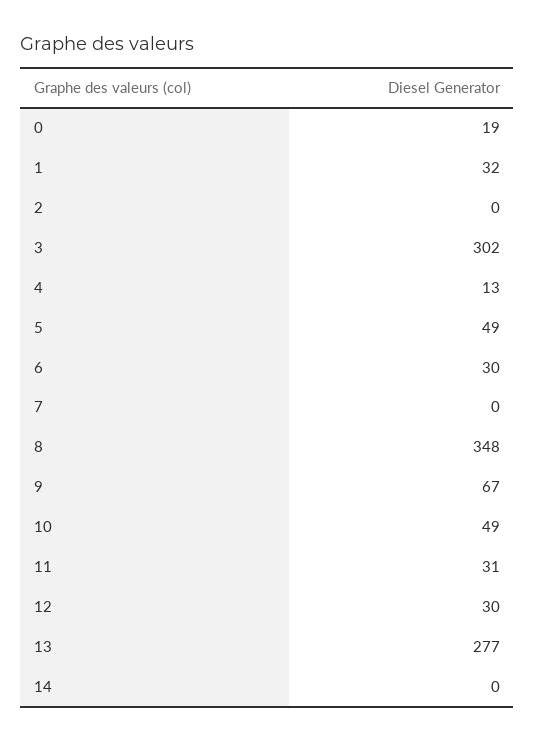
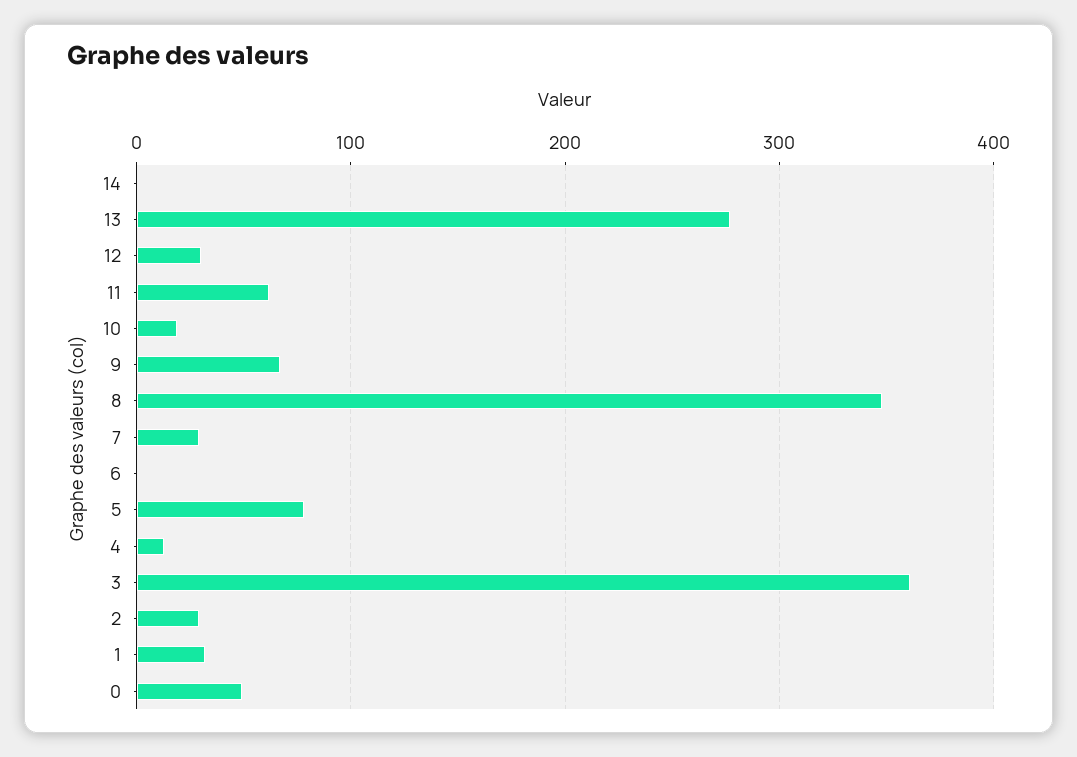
0: 19 -> 50
2: 0 -> 30
3: 302 -> 360
5: 49 -> 80
6: 30 -> 0
7: 0 -> 30
10: 49 -> 20
11: 31 -> 60

